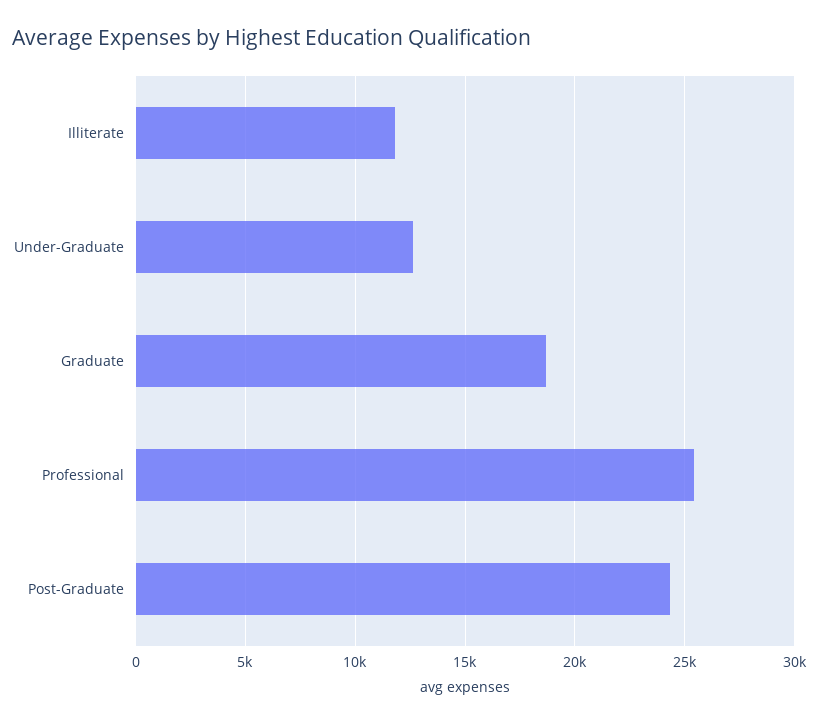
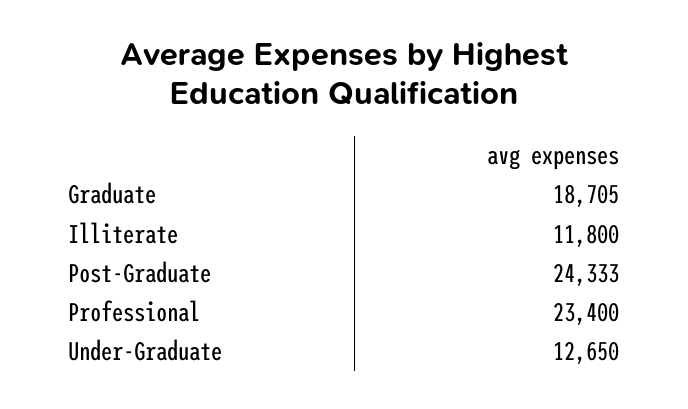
Professional: 25500 -> 23400

